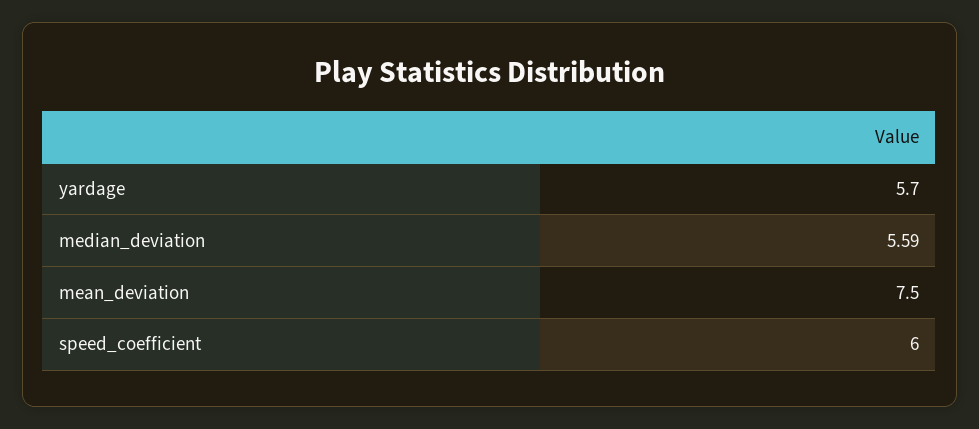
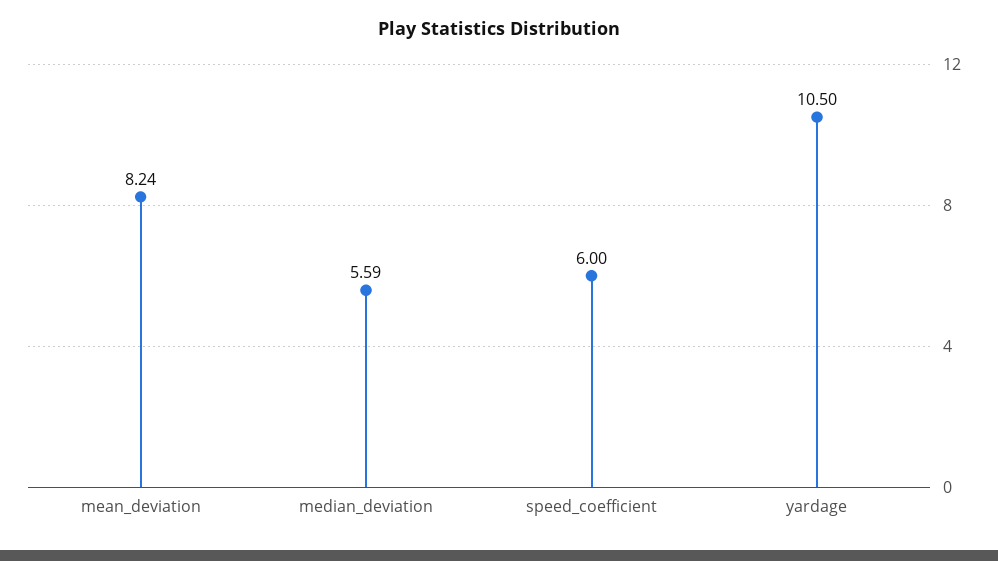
yardage: 5.7 -> 10.5
mean_deviation: 7.5 -> 8.24

